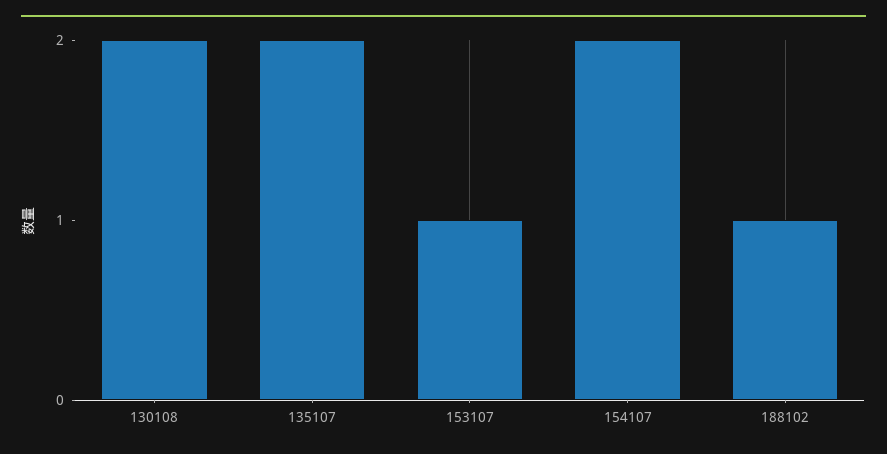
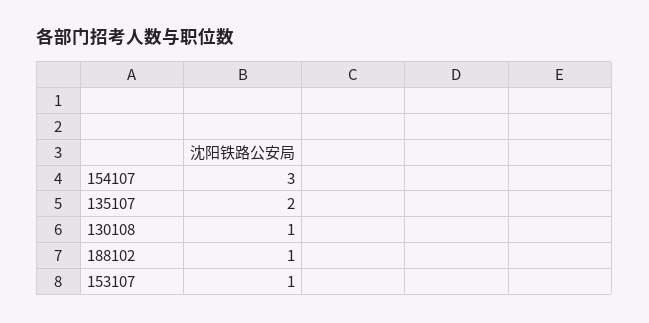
130108: 2 -> 1
154107: 2 -> 3

